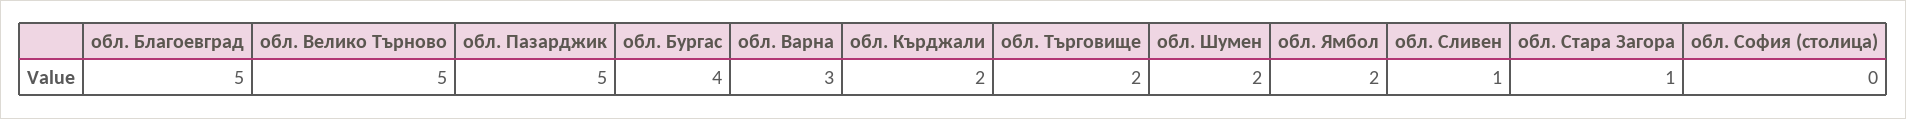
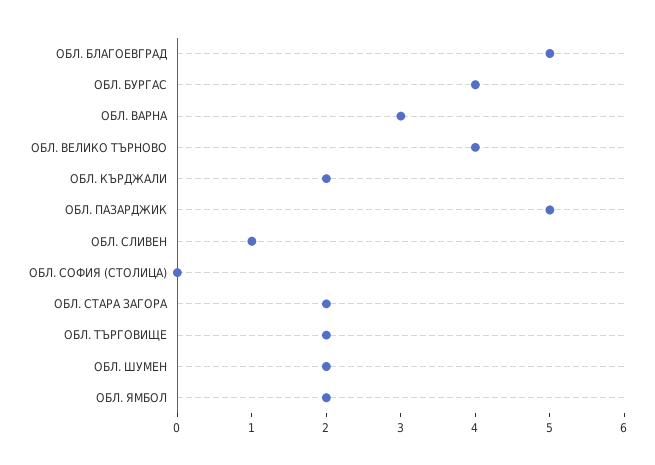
обл. Велико Търново: 5 -> 4
обл. Стара Загора: 1 -> 2

